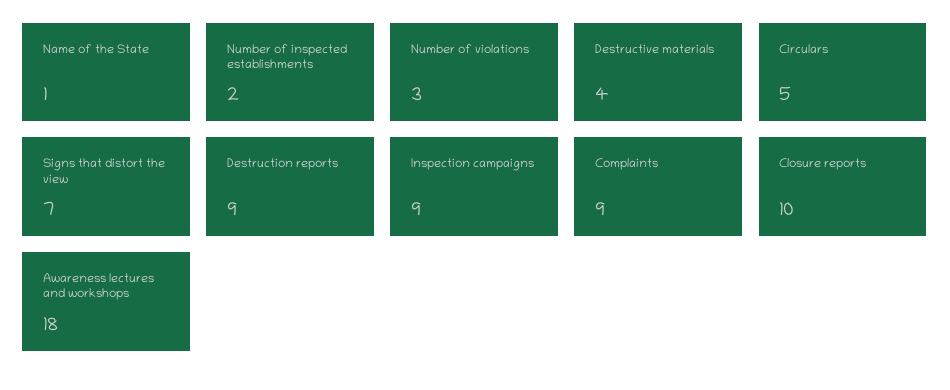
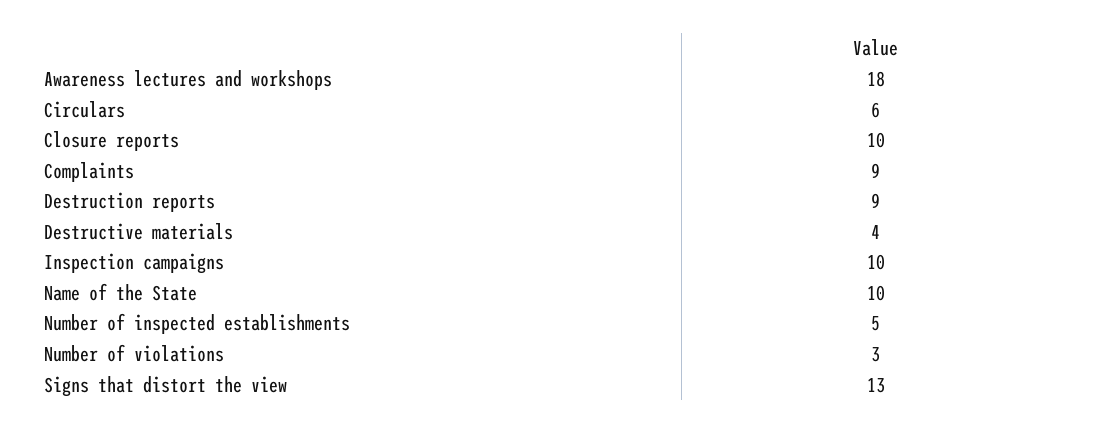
Name of the State: 1 -> 10
Number of inspected establishments: 2 -> 5
Circulars: 5 -> 6
Signs that distort the view: 7 -> 13
Inspection campaigns: 9 -> 10

